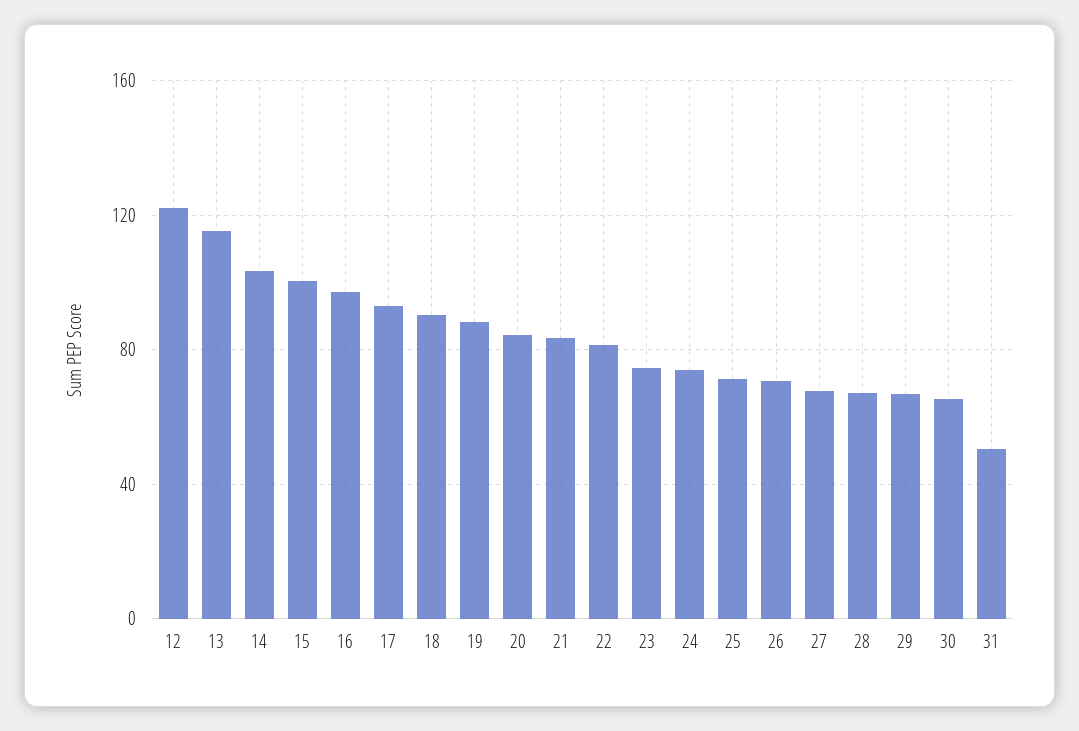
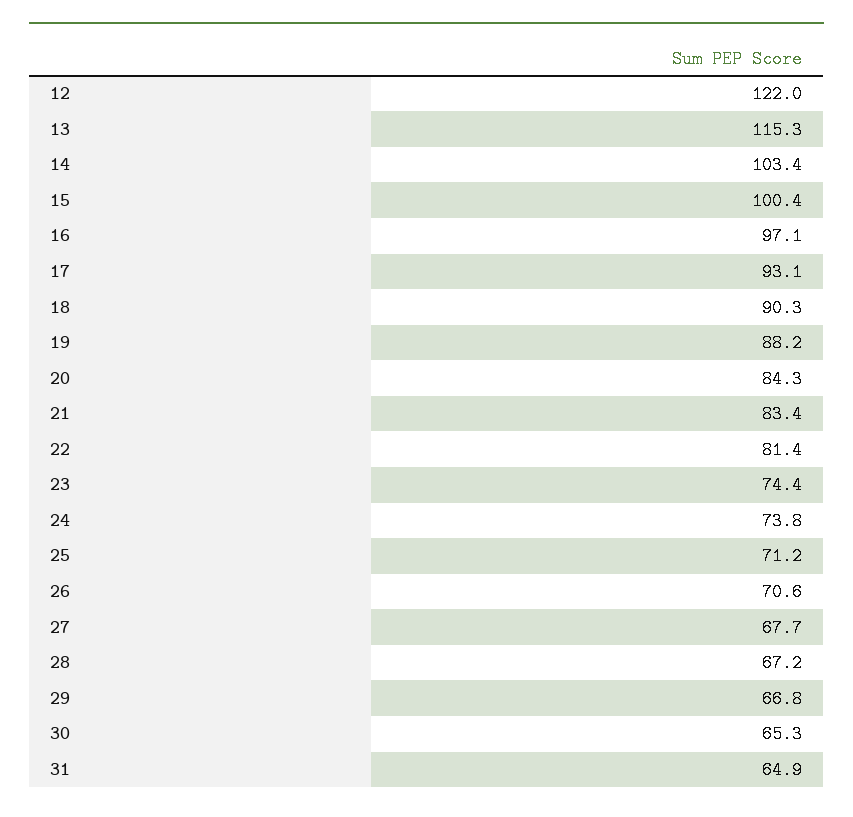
31: 50 -> 64.9

